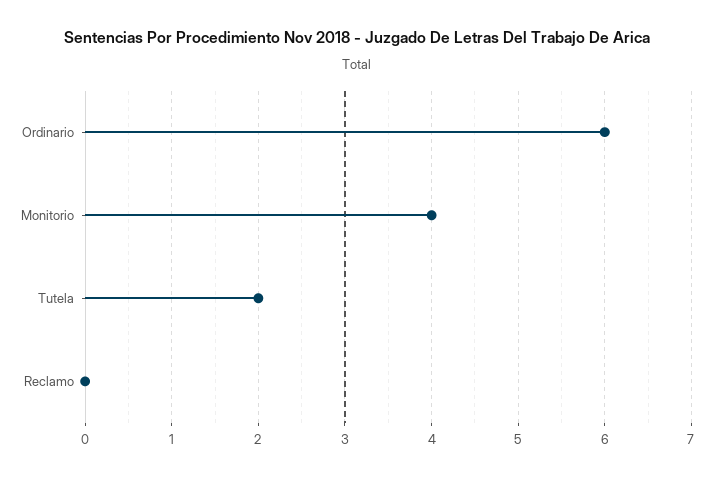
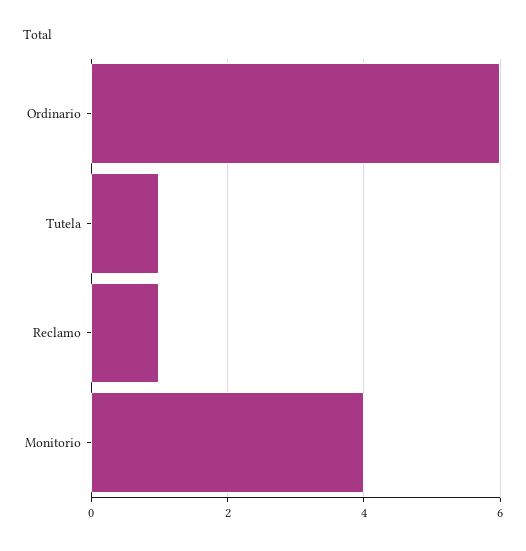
Tutela: 2 -> 1
Reclamo: 0 -> 1

